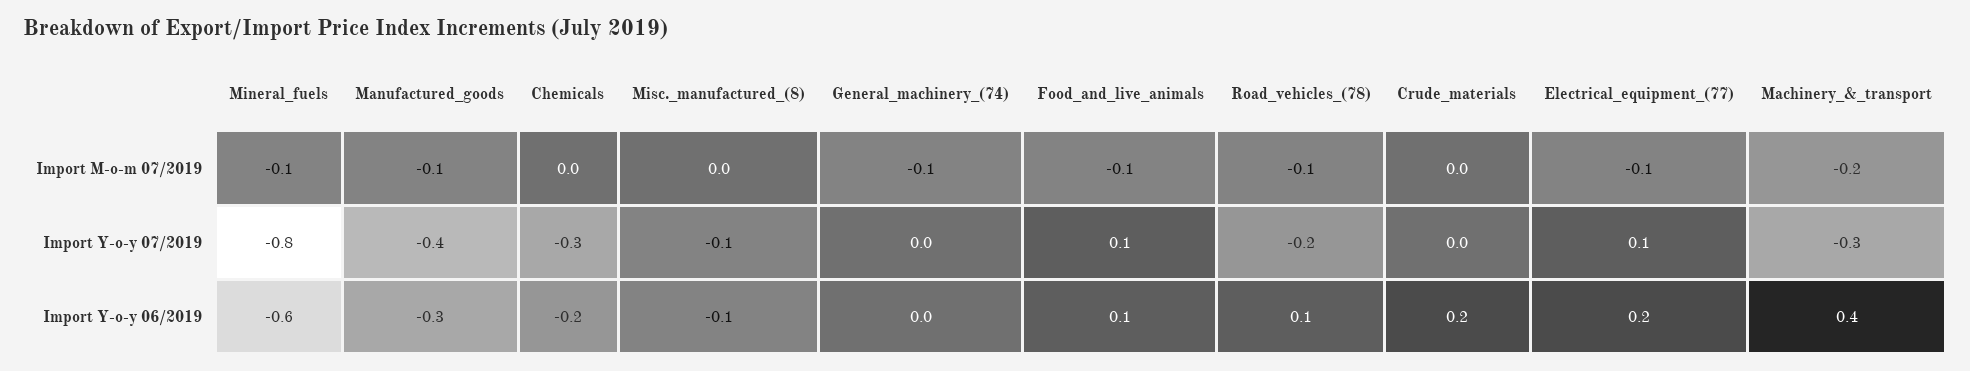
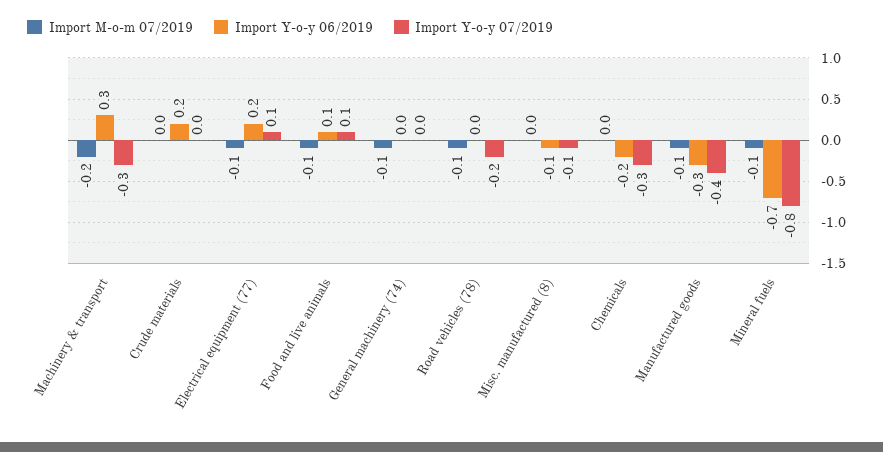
Import Y-o-y 06/2019, Mineral_fuels: -0.6 -> -0.7
Import Y-o-y 06/2019, Road_vehicles_(78): 0.1 -> 0
Import Y-o-y 06/2019, Machinery_&_transport: 0.4 -> 0.3

